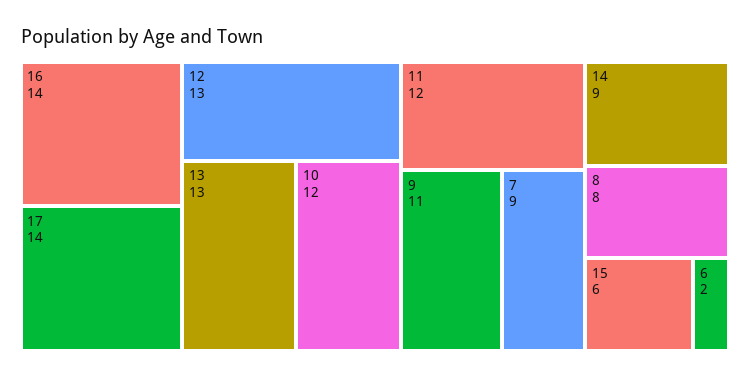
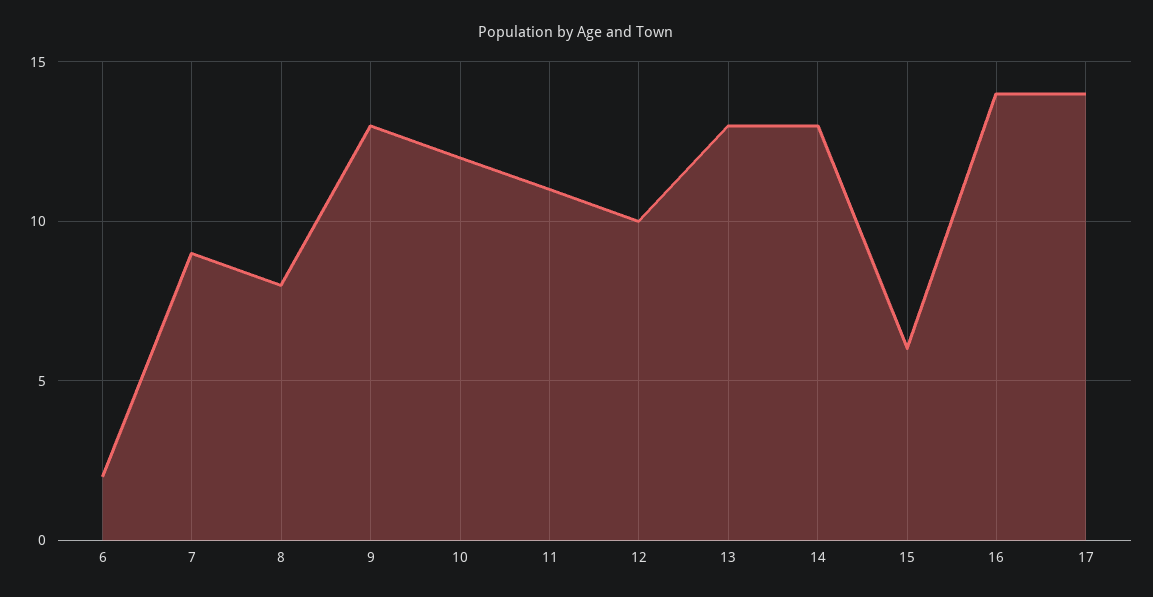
12: 13 -> 10
11: 12 -> 11
9: 11 -> 13
14: 9 -> 13

